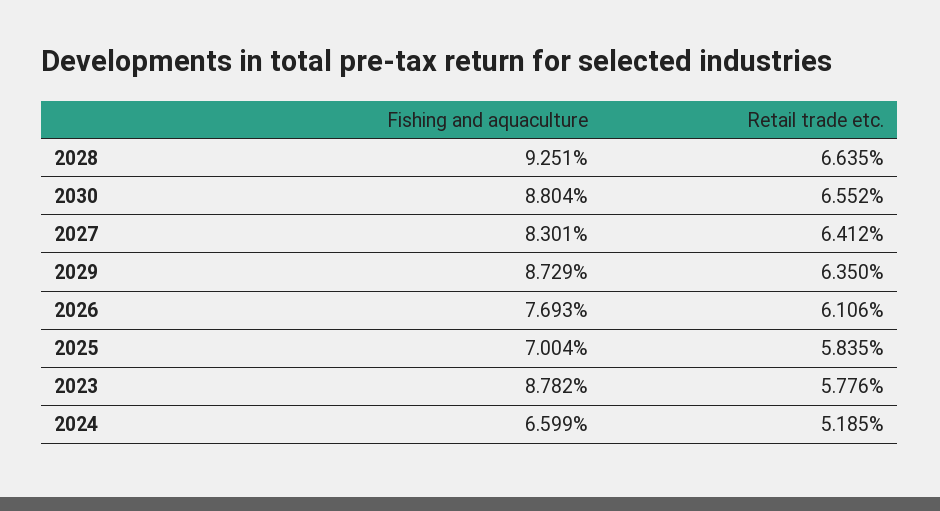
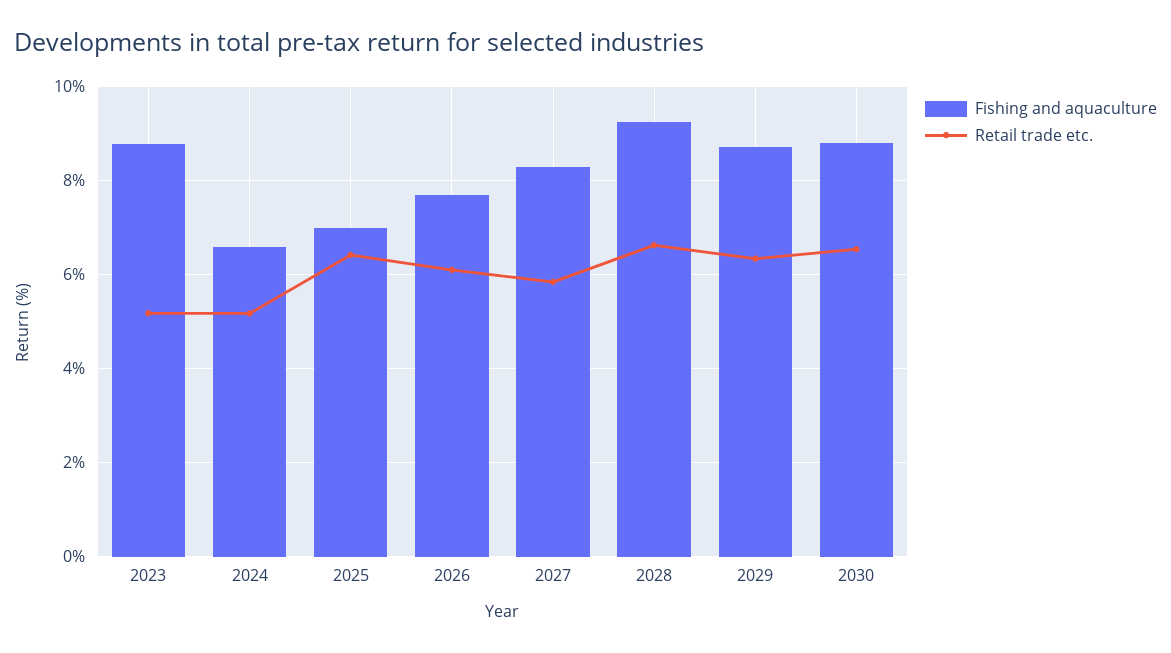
Retail trade etc., 2027: 6.412 -> 5.8
Retail trade etc., 2025: 5.835 -> 6.4
Retail trade etc., 2023: 5.776 -> 5.2

